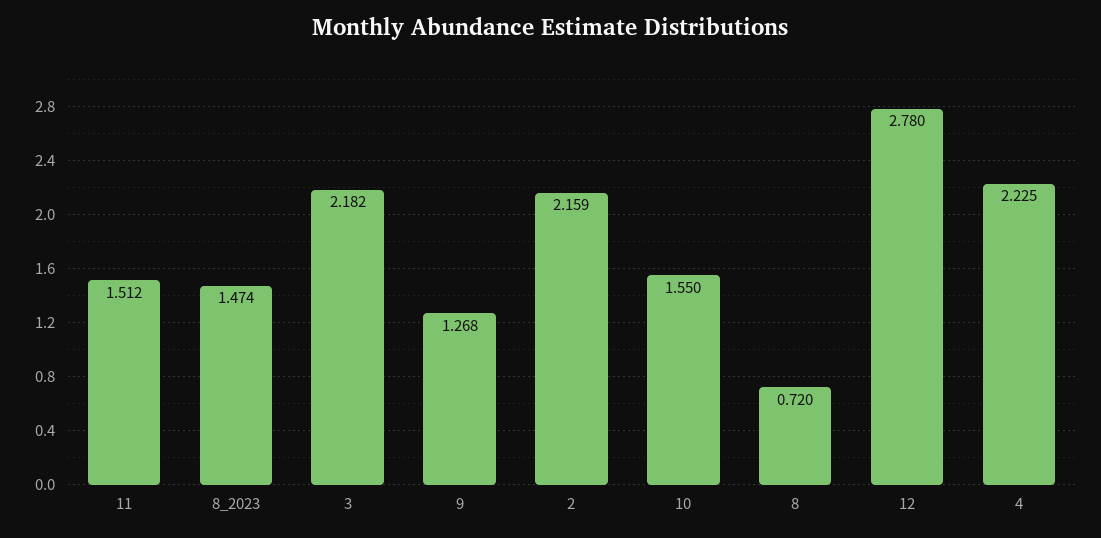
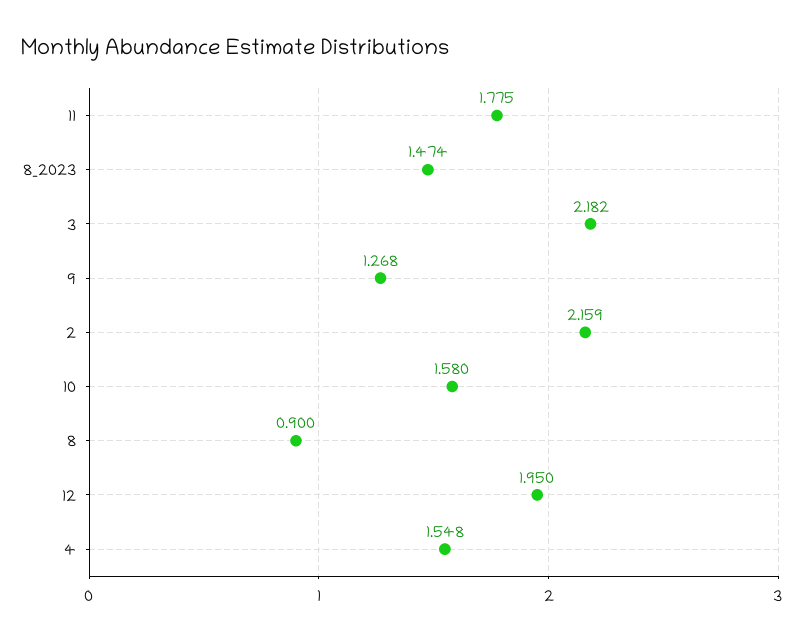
11: 1.512 -> 1.775
10: 1.55 -> 1.58
8: 0.72 -> 0.9
12: 2.78 -> 1.95
4: 2.225 -> 1.548

